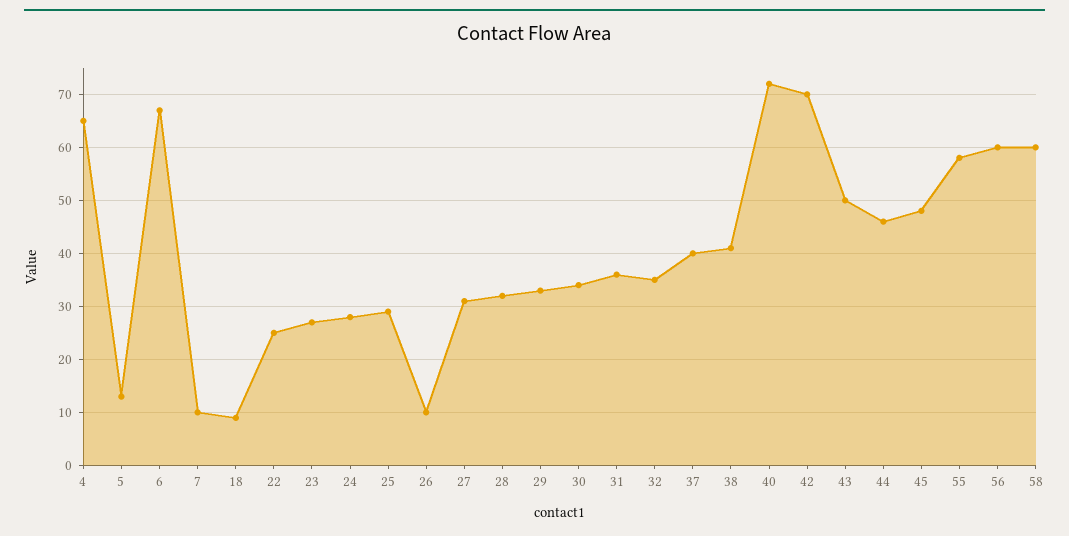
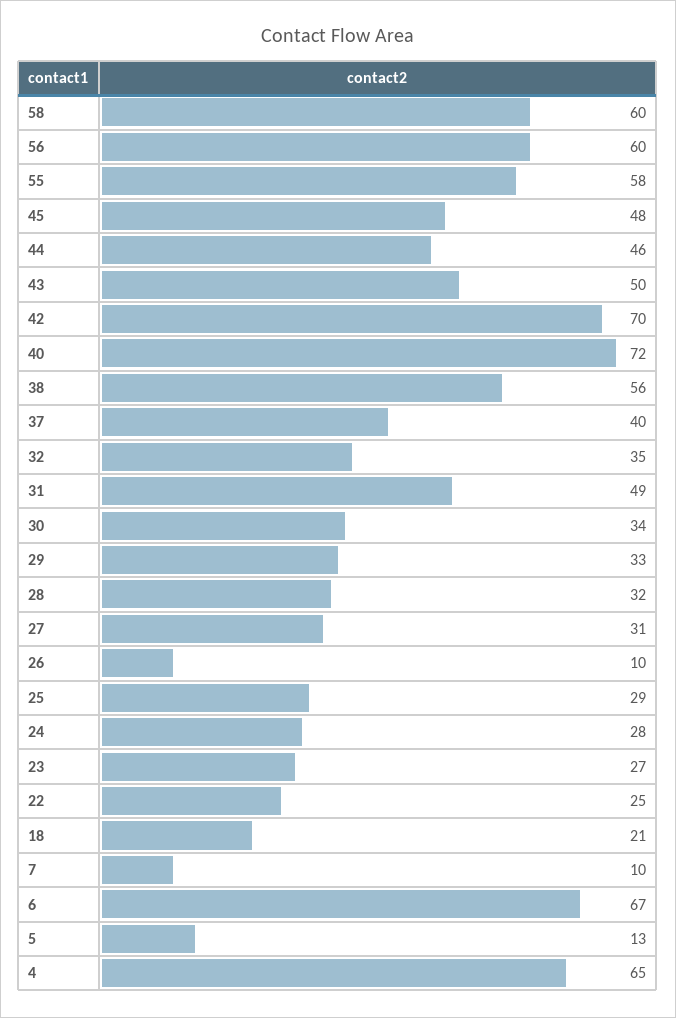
18: 10 -> 21
31: 35 -> 49
38: 40 -> 56

